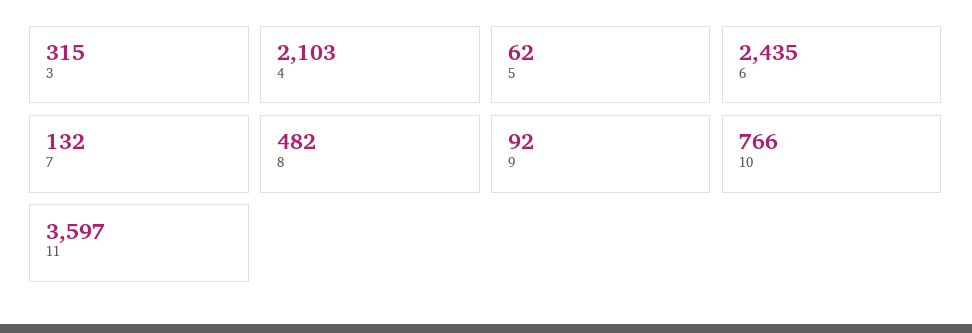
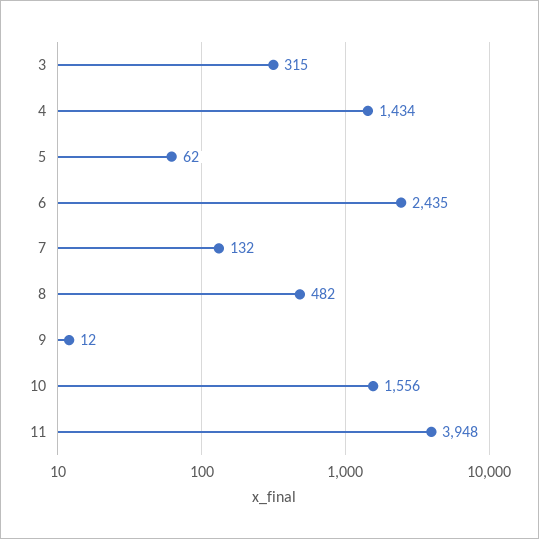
4: 2103 -> 1434
9: 92 -> 12
10: 766 -> 1556
11: 3597 -> 3948

